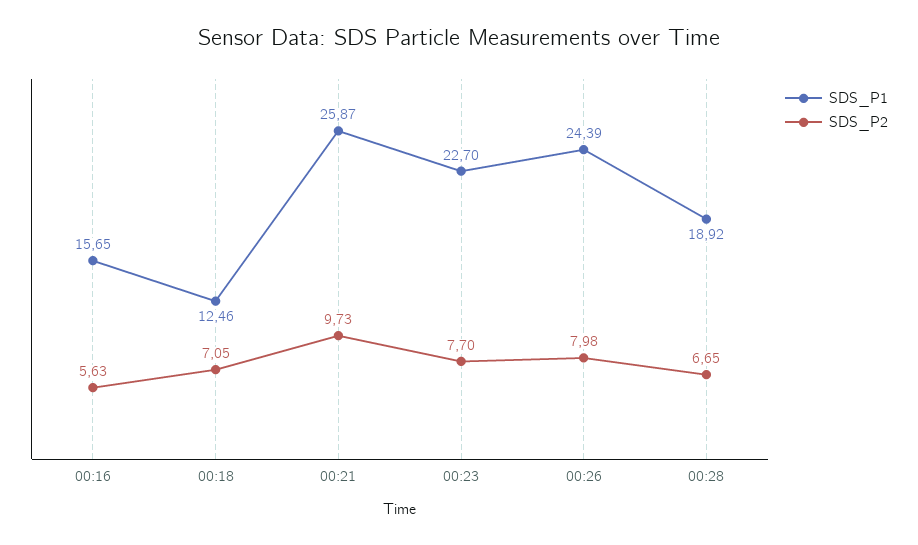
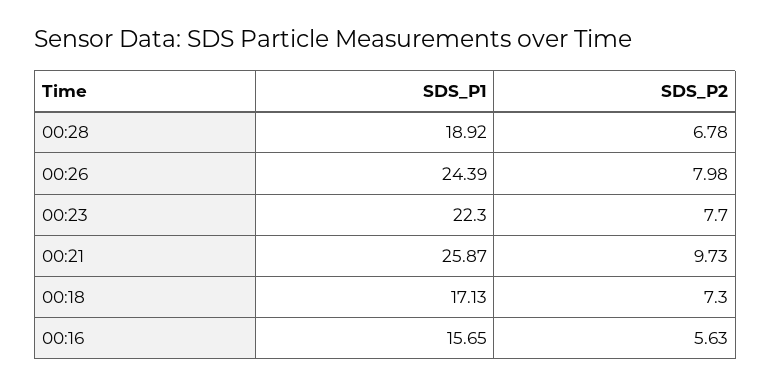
SDS_P1, 00:18: 12.46 -> 17.13
SDS_P2, 00:18: 7.05 -> 7.3
SDS_P1, 00:23: 22.7 -> 22.3
SDS_P2, 00:28: 6.65 -> 6.78

